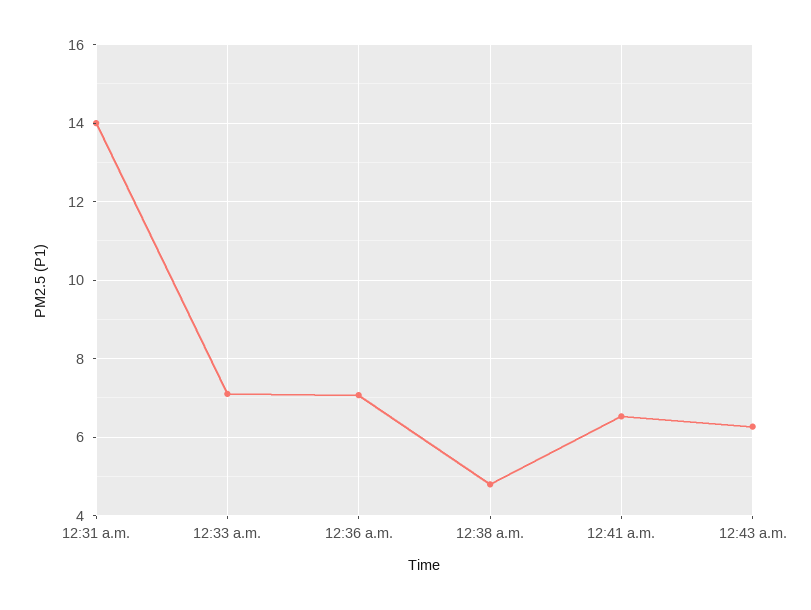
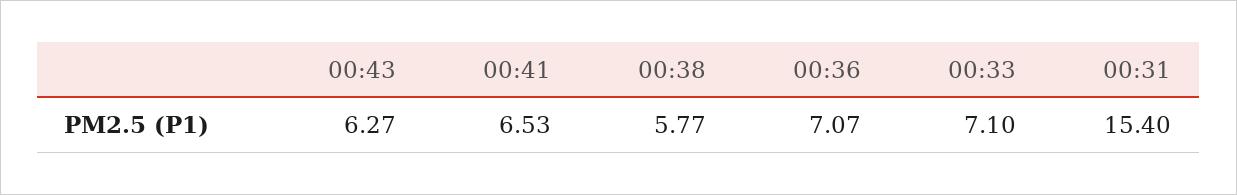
12:31 a.m.: 14 -> 15.4
12:38 a.m.: 4.8 -> 5.77

